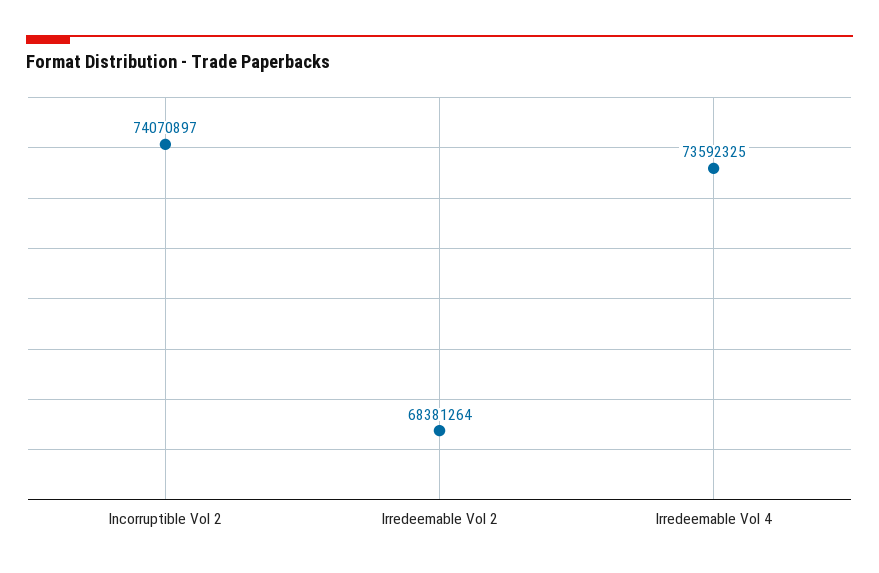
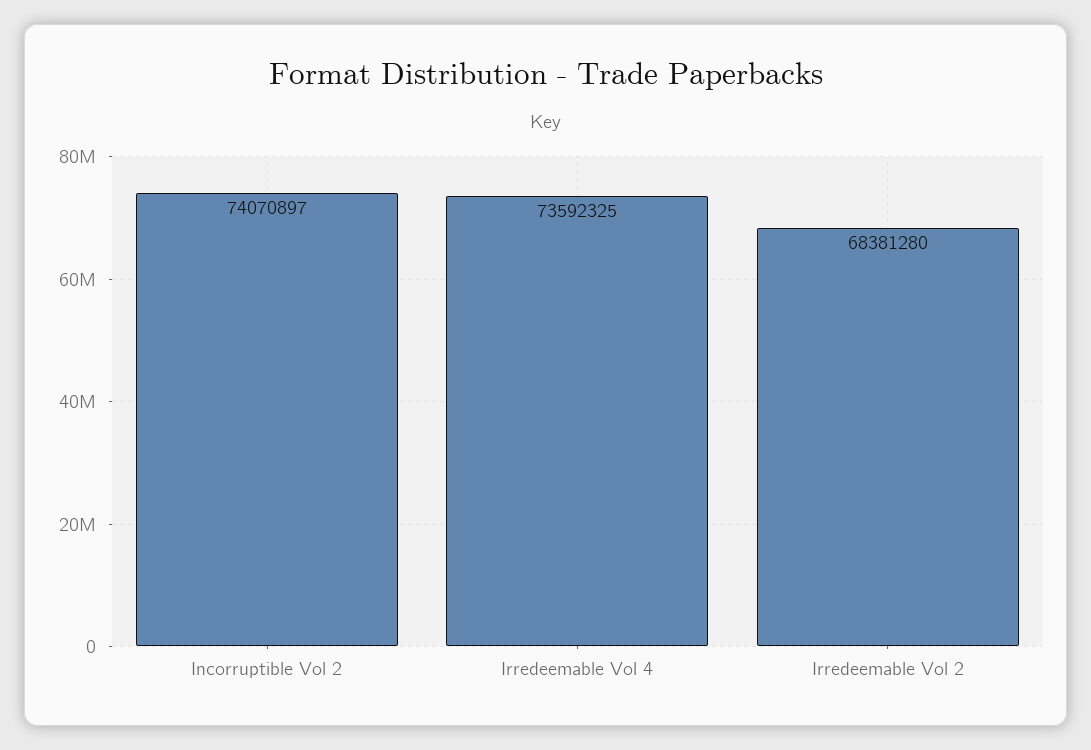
Irredeemable Vol 2: 68381264 -> 68381280

